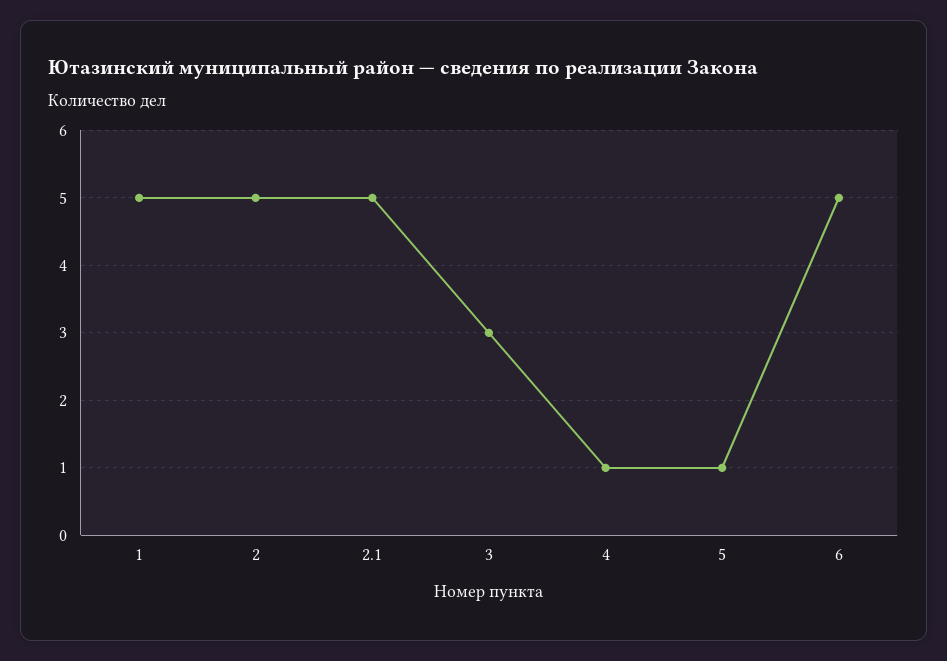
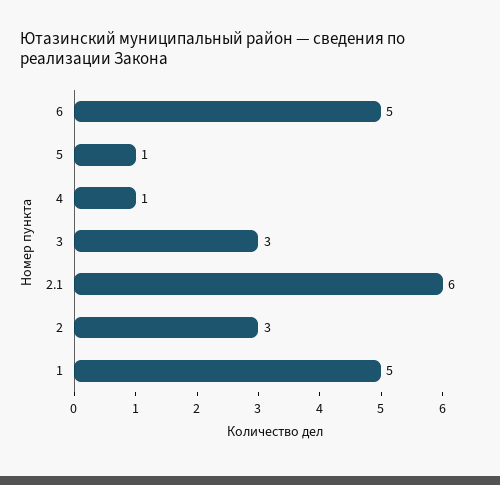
2: 5 -> 3
2.1: 5 -> 6

